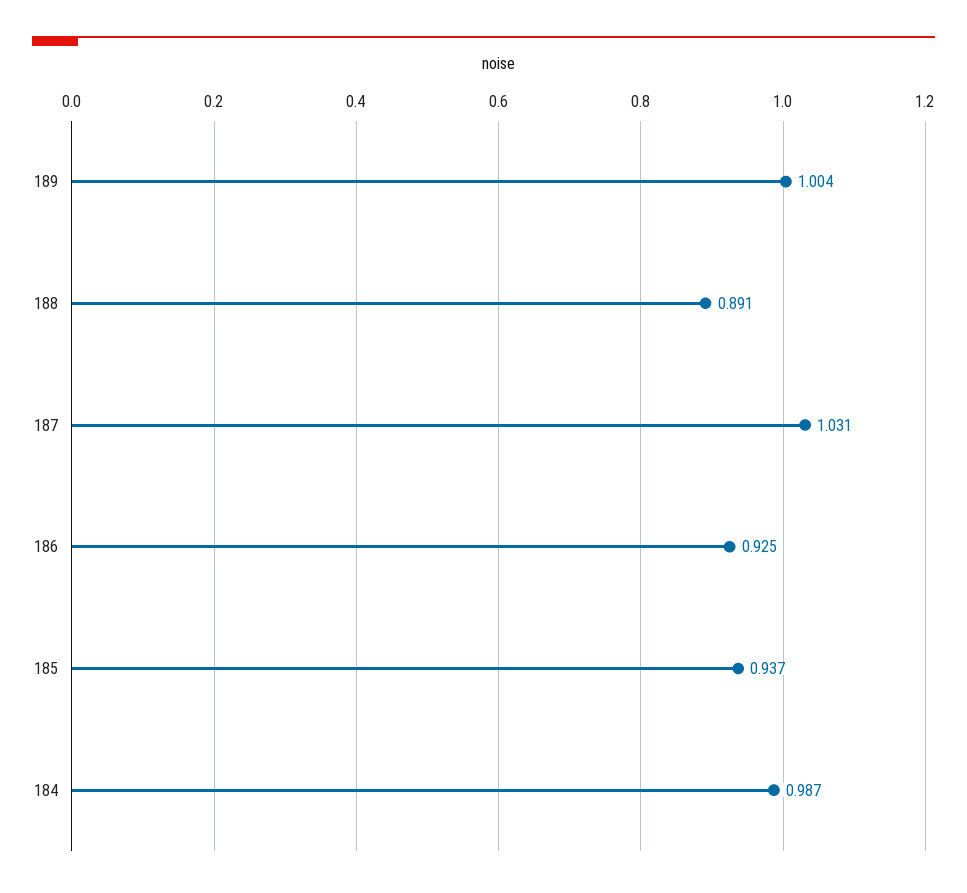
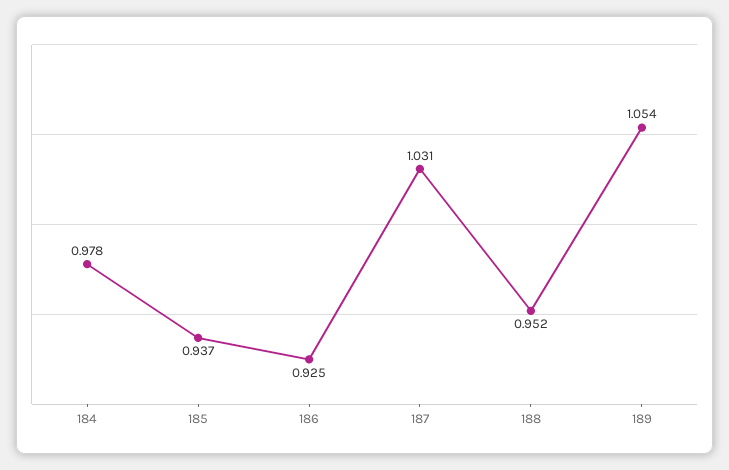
189: 1.004 -> 1.054
188: 0.891 -> 0.952
184: 0.987 -> 0.978

